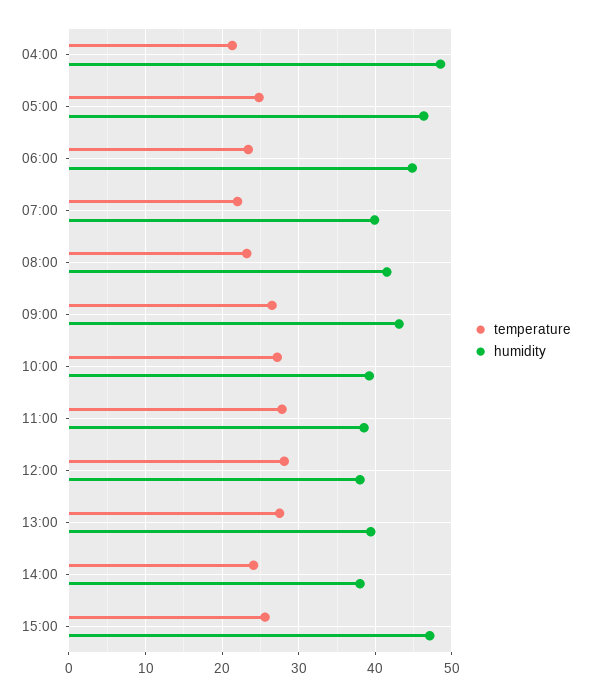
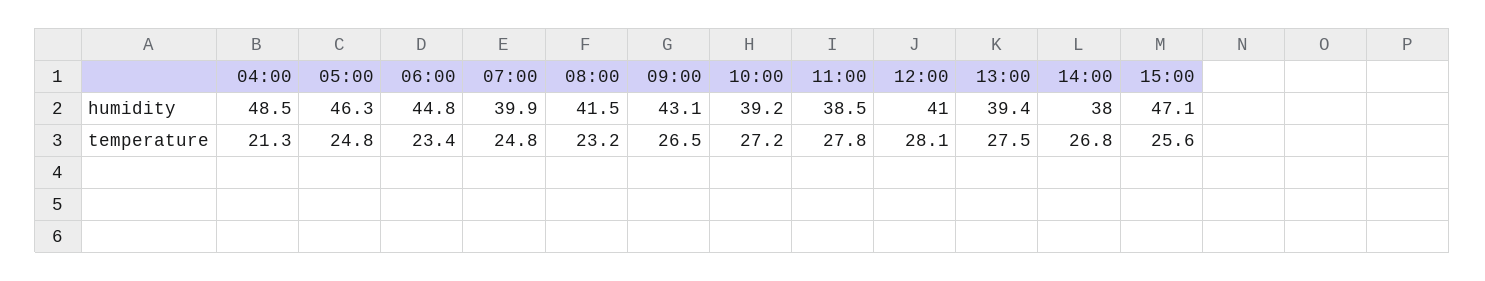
temperature, 07:00: 22 -> 24.8
humidity, 12:00: 38 -> 41
temperature, 14:00: 24 -> 26.8

